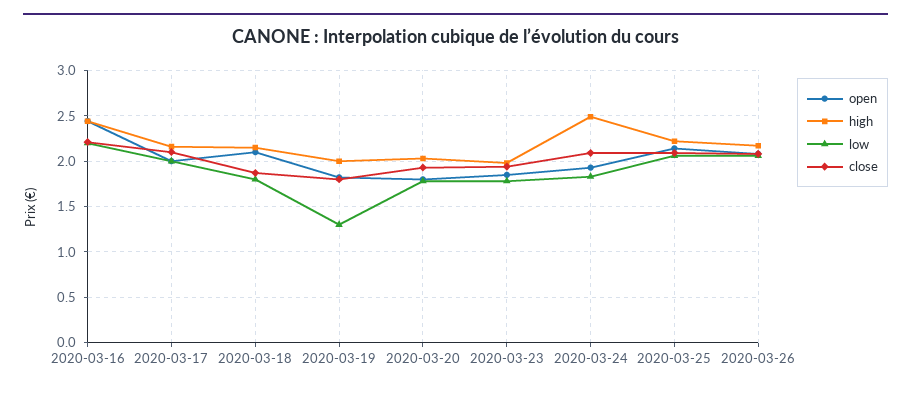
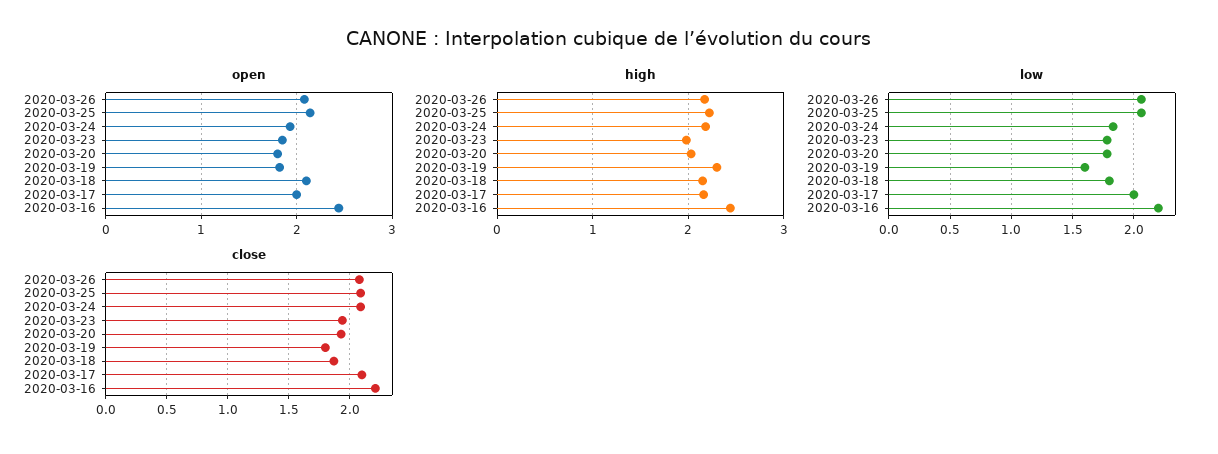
high, 2020-03-19: 2 -> 2.3
low, 2020-03-19: 1.3 -> 1.6
high, 2020-03-24: 2.5 -> 2.2

